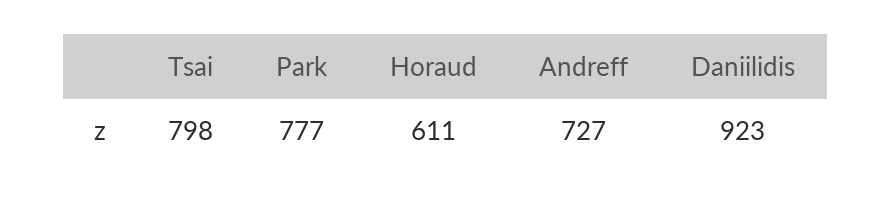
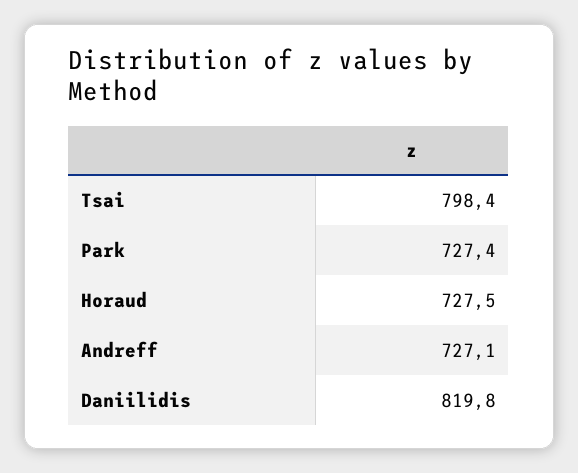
Park: 777 -> 727.4
Horaud: 611 -> 727.5
Daniilidis: 923 -> 819.8

